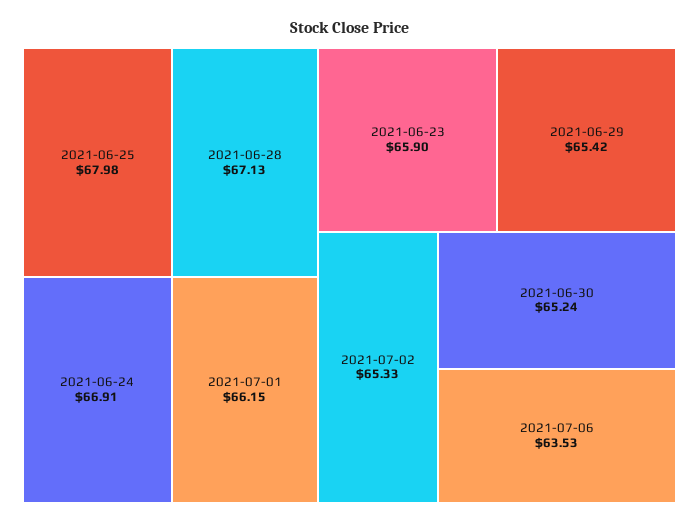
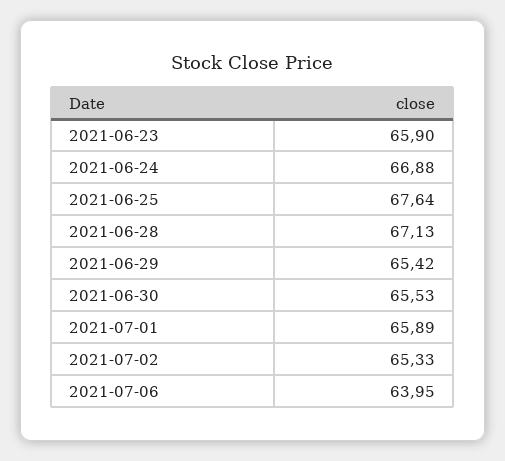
2021-06-25: 67.98 -> 67.64
2021-06-24: 66.91 -> 66.88
2021-07-01: 66.15 -> 65.89
2021-06-30: 65.24 -> 65.53
2021-07-06: 63.53 -> 63.95

